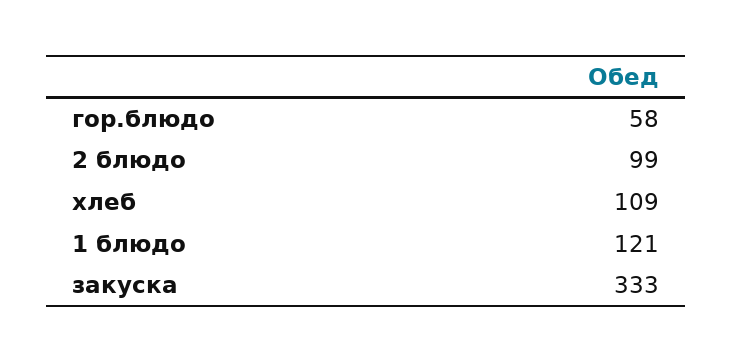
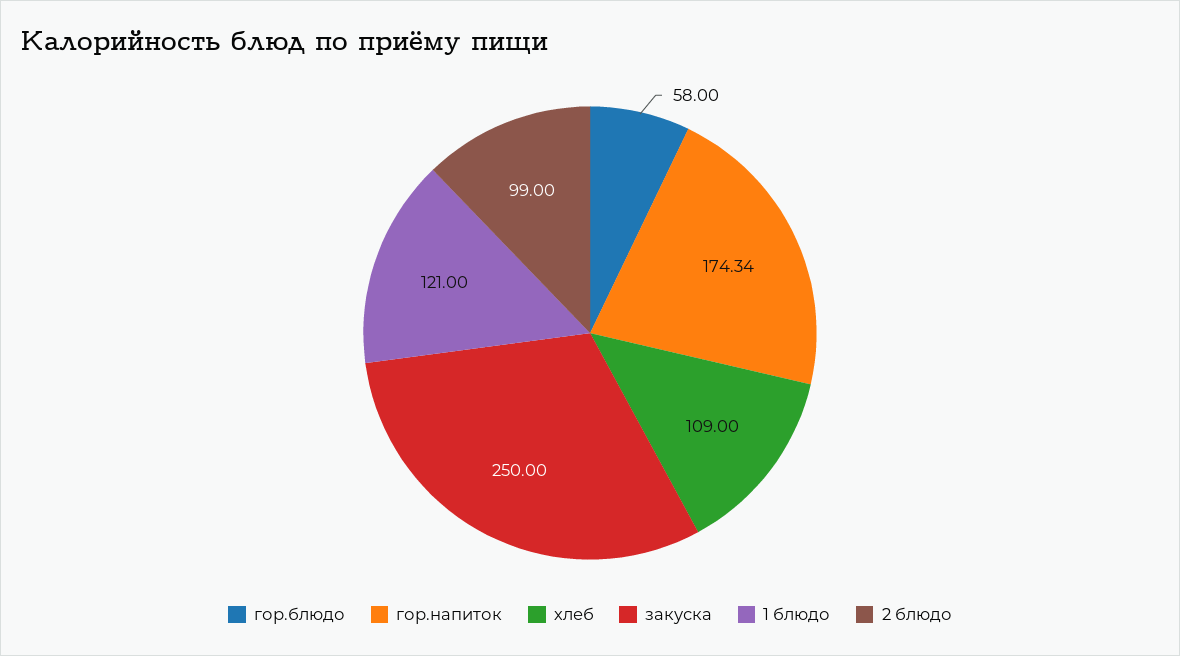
закуска: 333 -> 250
гор.напиток: none -> 174.34

